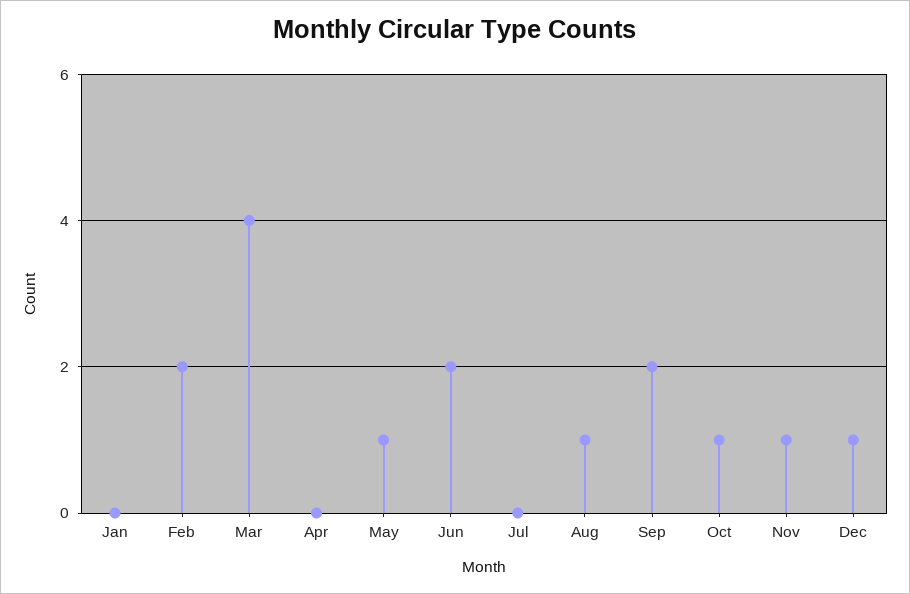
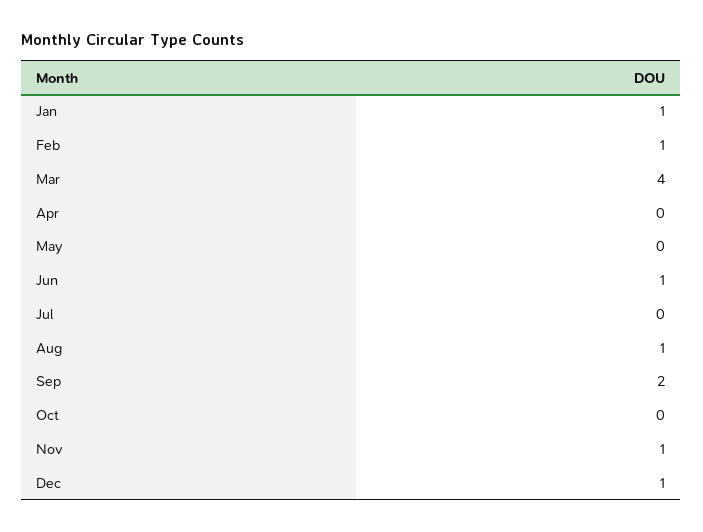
Jan: 0 -> 1
Feb: 2 -> 1
May: 1 -> 0
Jun: 2 -> 1
Oct: 1 -> 0

